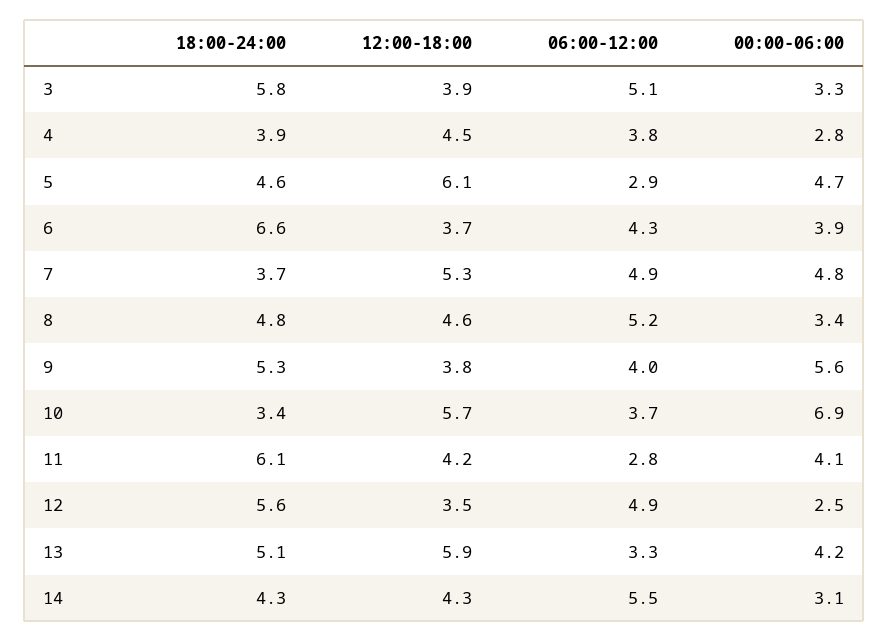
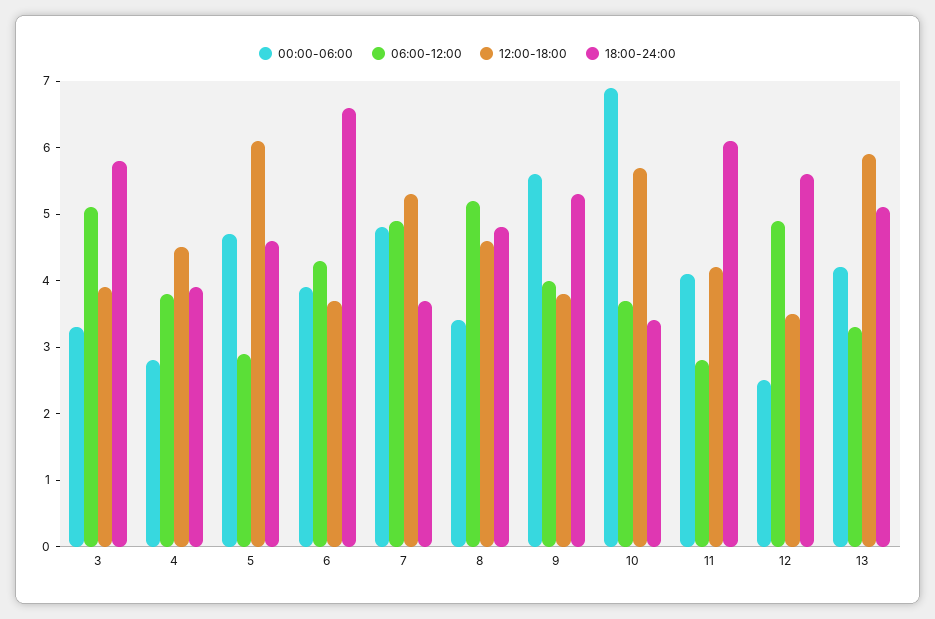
18:00-24:00, 14: 4.3 -> none
12:00-18:00, 14: 4.3 -> none
06:00-12:00, 14: 5.5 -> none
00:00-06:00, 14: 3.1 -> none

